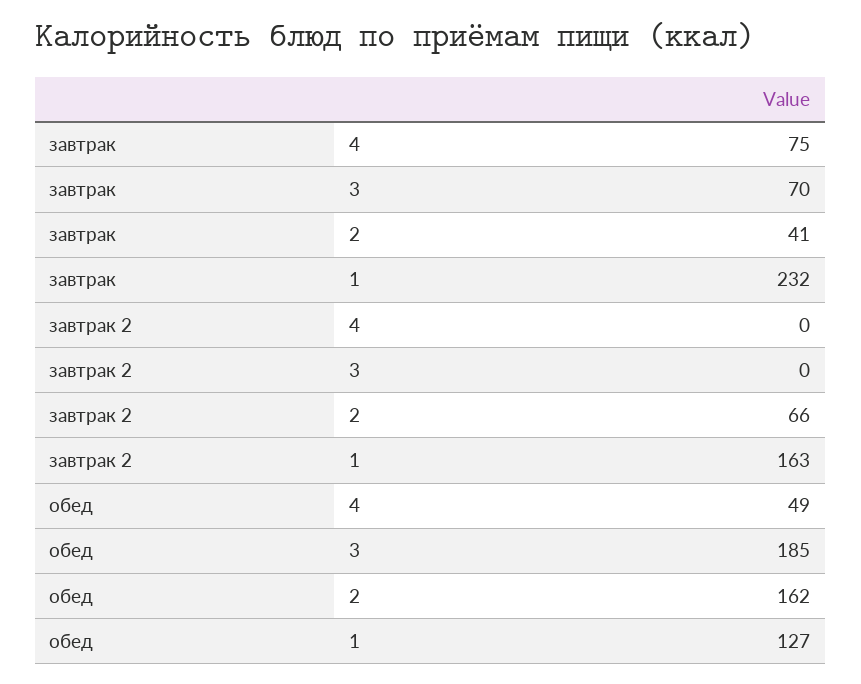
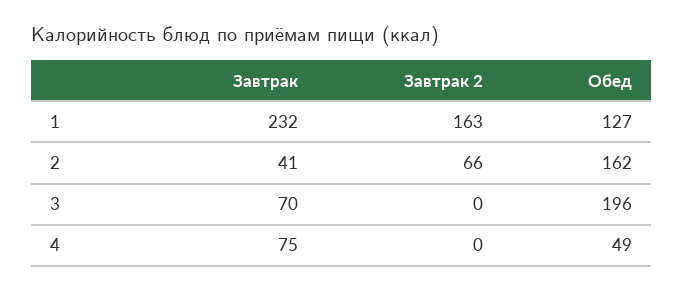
обед, 3: 185 -> 196

